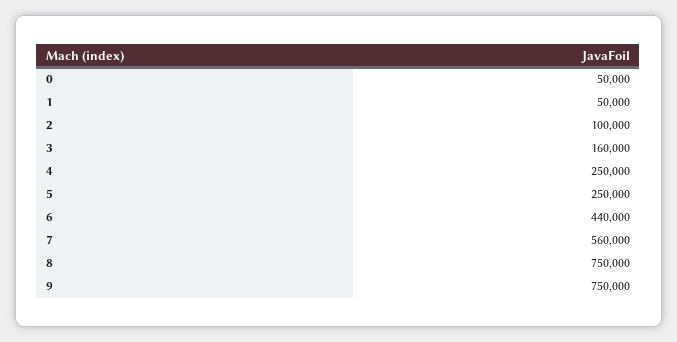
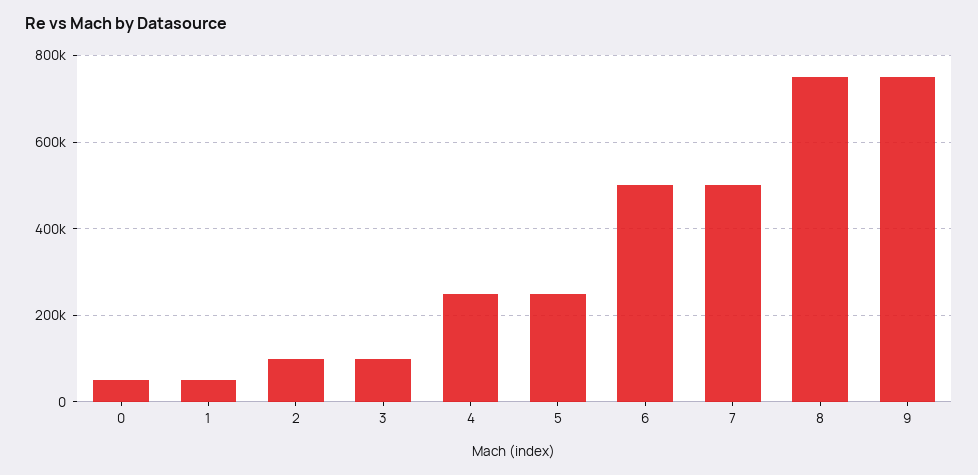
3: 160000 -> 100000
6: 440000 -> 500000
7: 560000 -> 500000

